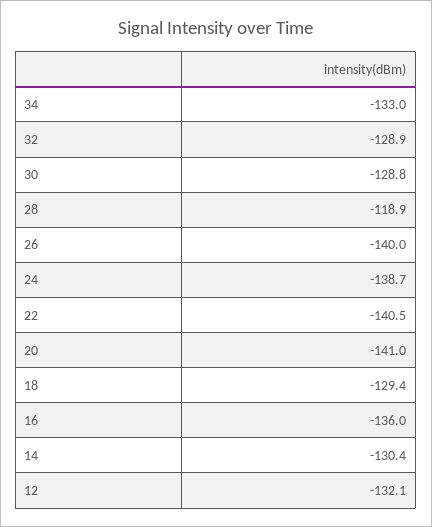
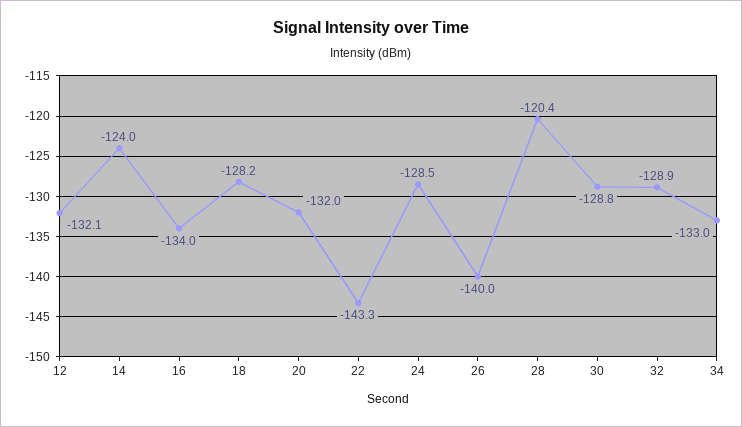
28: -118.9 -> -120.4
24: -138.7 -> -128.5
22: -140.5 -> -143.3
20: -141 -> -132
18: -129.4 -> -128.2
16: -136 -> -134
14: -130.4 -> -124

